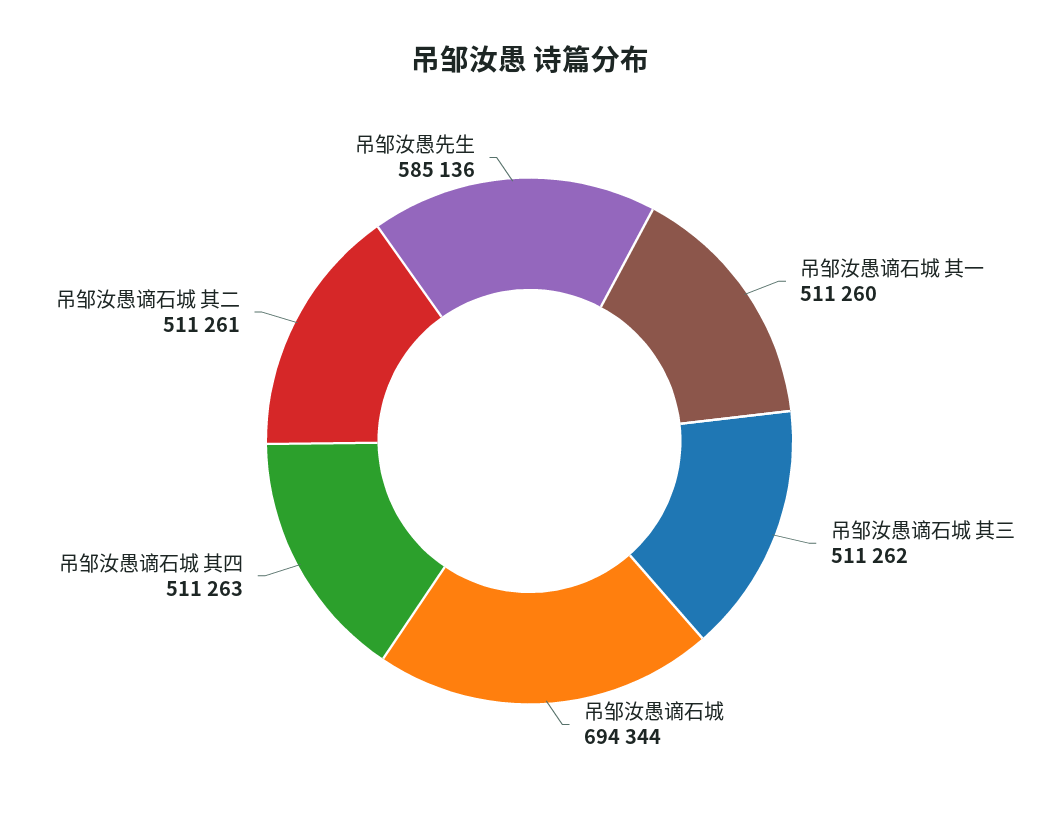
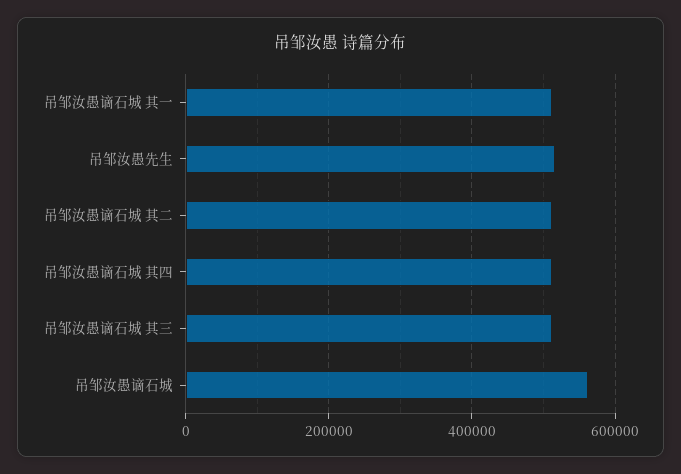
吊邹汝愚谪石城: 694344 -> 560000
吊邹汝愚先生: 585136 -> 520000

